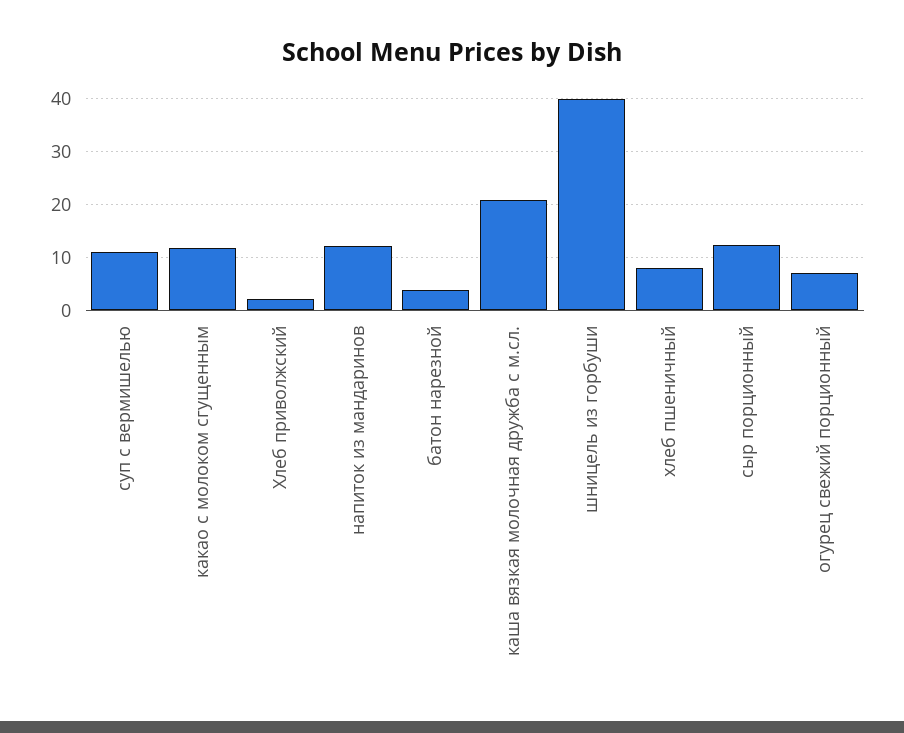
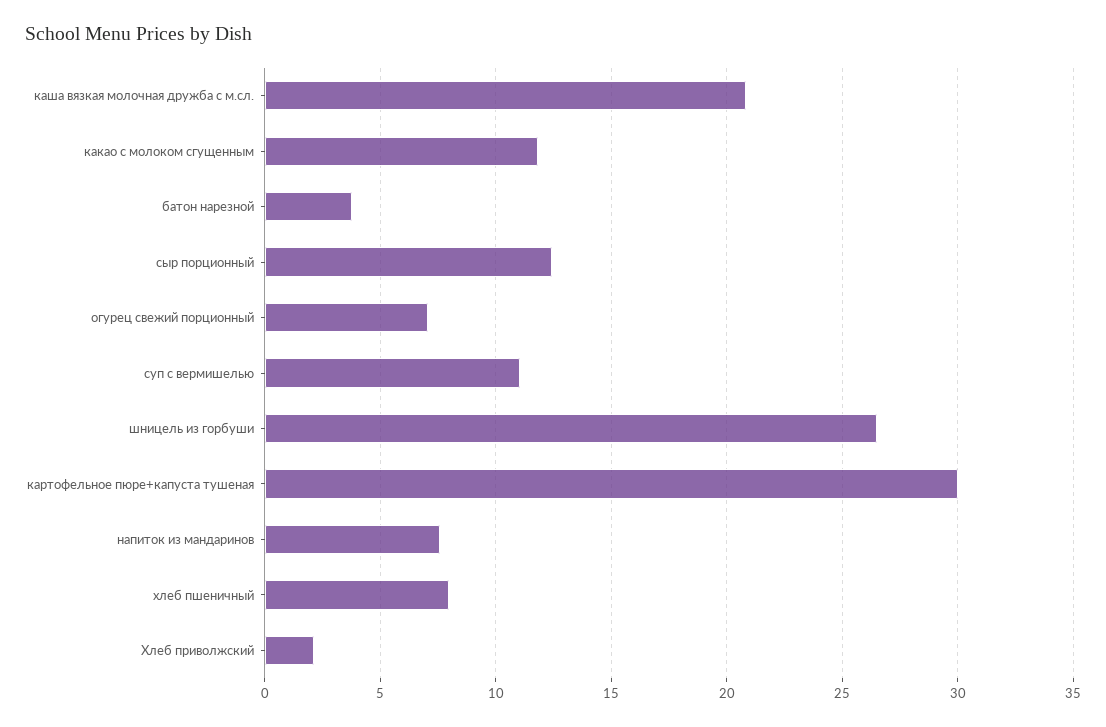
напиток из мандаринов: 12 -> 7.5
шницель из горбуши: 40 -> 26.5
картофельное пюре+капуста тушеная: none -> 30

